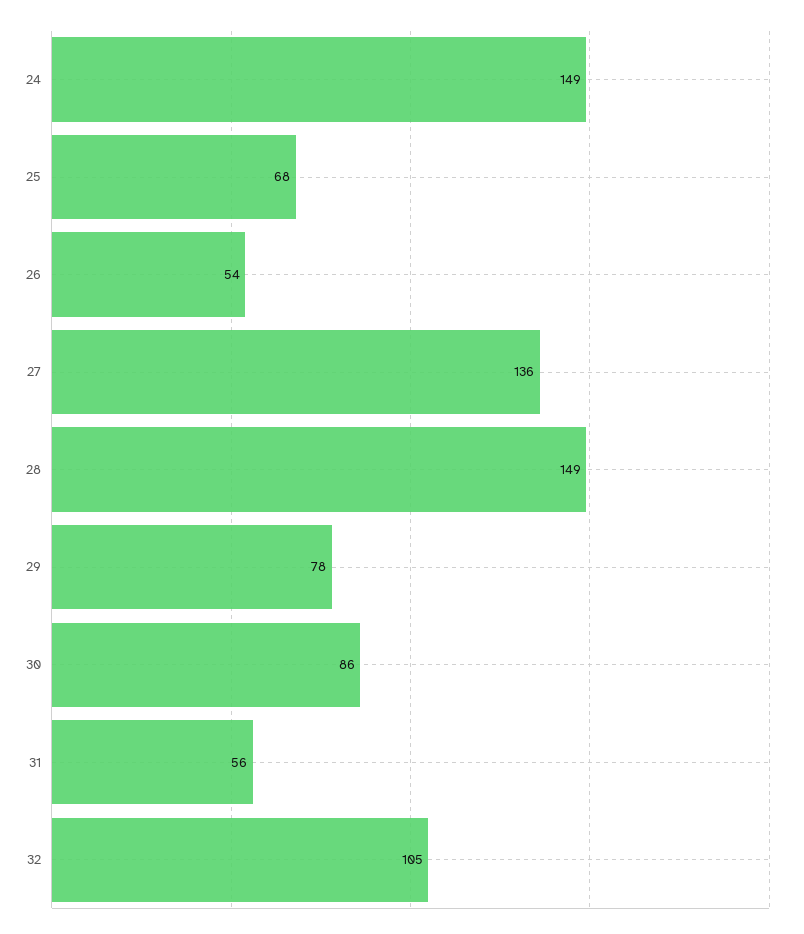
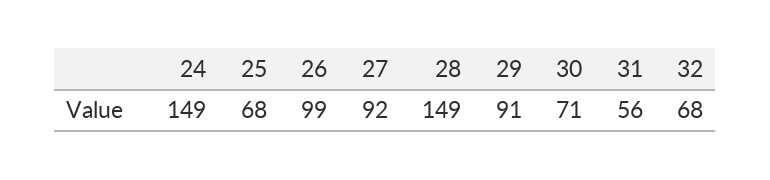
26: 54 -> 99
27: 136 -> 92
29: 78 -> 91
30: 86 -> 71
32: 105 -> 68

